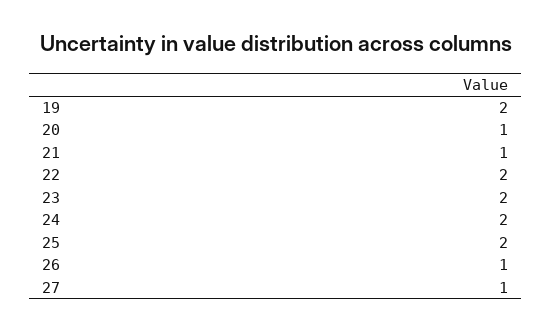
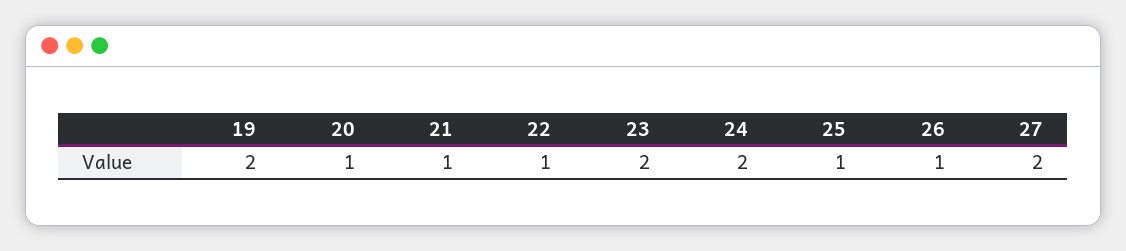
22: 2 -> 1
25: 2 -> 1
27: 1 -> 2

